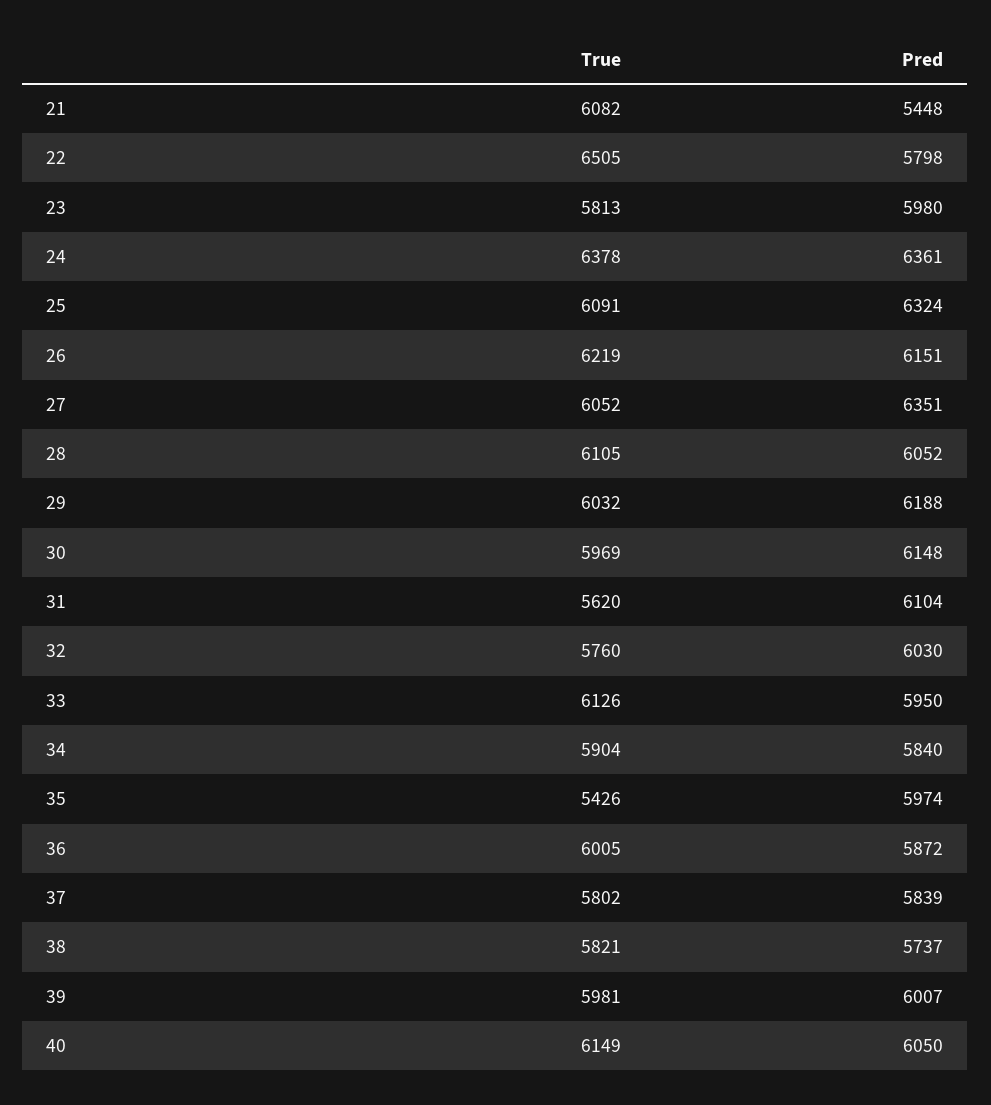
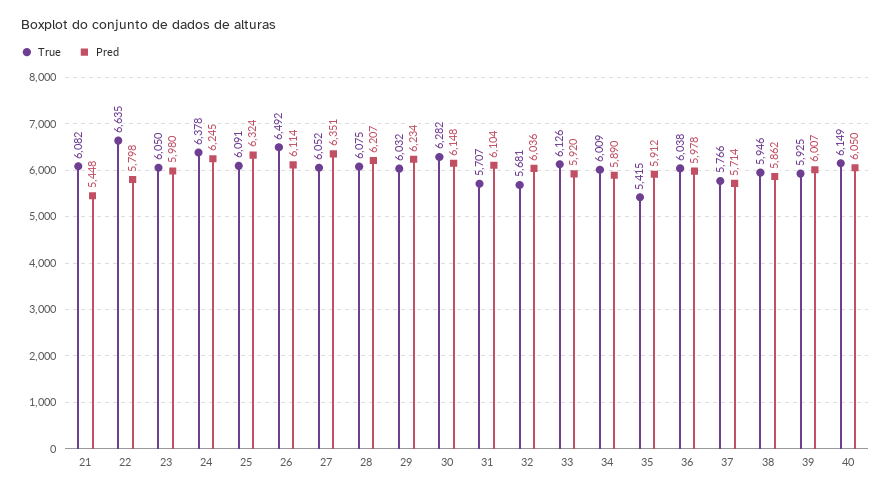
True, 22: 6505 -> 6635
True, 23: 5813 -> 6050
Pred, 24: 6361 -> 6245
True, 26: 6219 -> 6492
Pred, 26: 6151 -> 6114
True, 28: 6105 -> 6075
Pred, 28: 6052 -> 6207
Pred, 29: 6188 -> 6234
True, 30: 5969 -> 6282
True, 31: 5620 -> 5707
True, 32: 5760 -> 5681
Pred, 32: 6030 -> 6036
Pred, 33: 5950 -> 5920
True, 34: 5904 -> 6009
Pred, 34: 5840 -> 5890
True, 35: 5426 -> 5415
Pred, 35: 5974 -> 5912
True, 36: 6005 -> 6038
Pred, 36: 5872 -> 5978
True, 37: 5802 -> 5766
Pred, 37: 5839 -> 5714
True, 38: 5821 -> 5946
Pred, 38: 5737 -> 5862
True, 39: 5981 -> 5925

